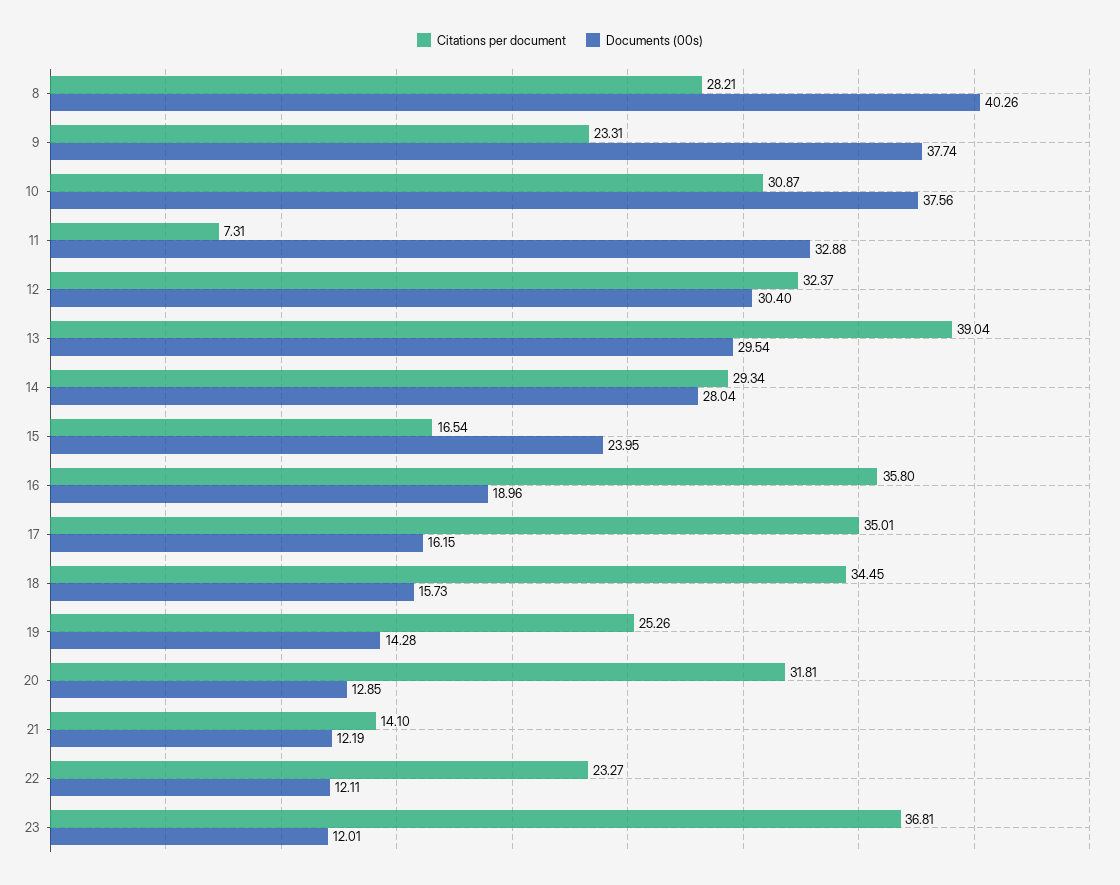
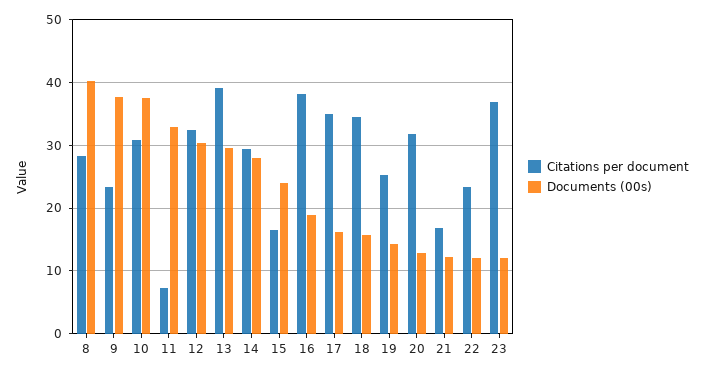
Citations per document, 16: 35.8 -> 38
Citations per document, 21: 14.1 -> 17

